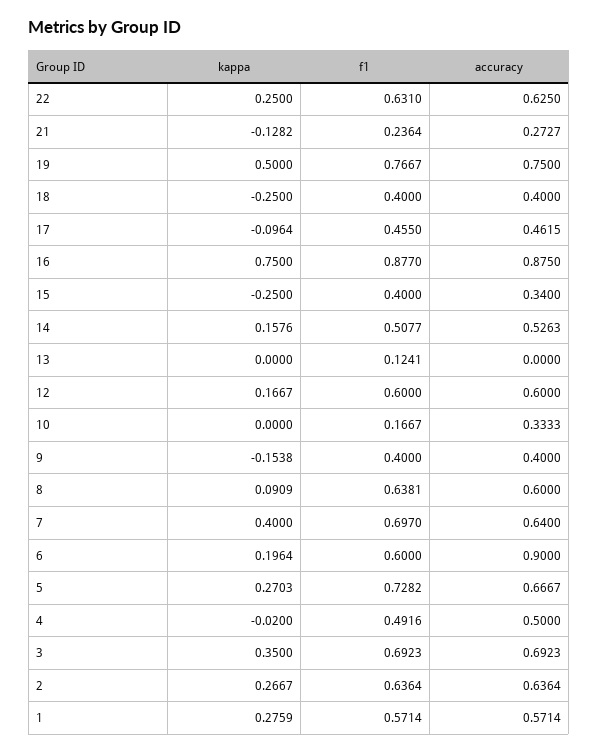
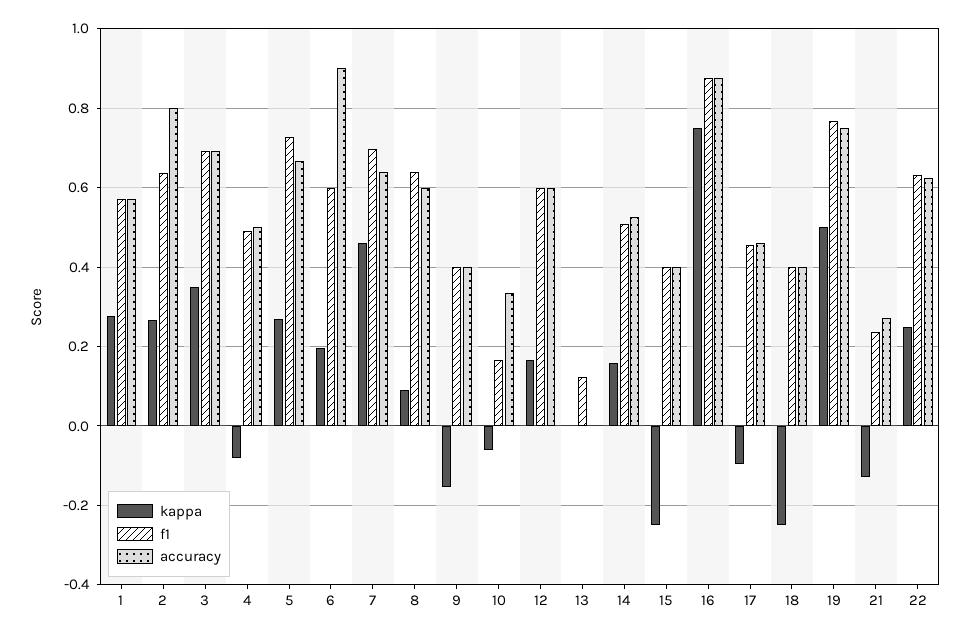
accuracy, 15: 0.34 -> 0.4
kappa, 10: 0 -> -0.06
kappa, 7: 0.4 -> 0.46
kappa, 4: -0.02 -> -0.08
accuracy, 2: 0.6364 -> 0.8

